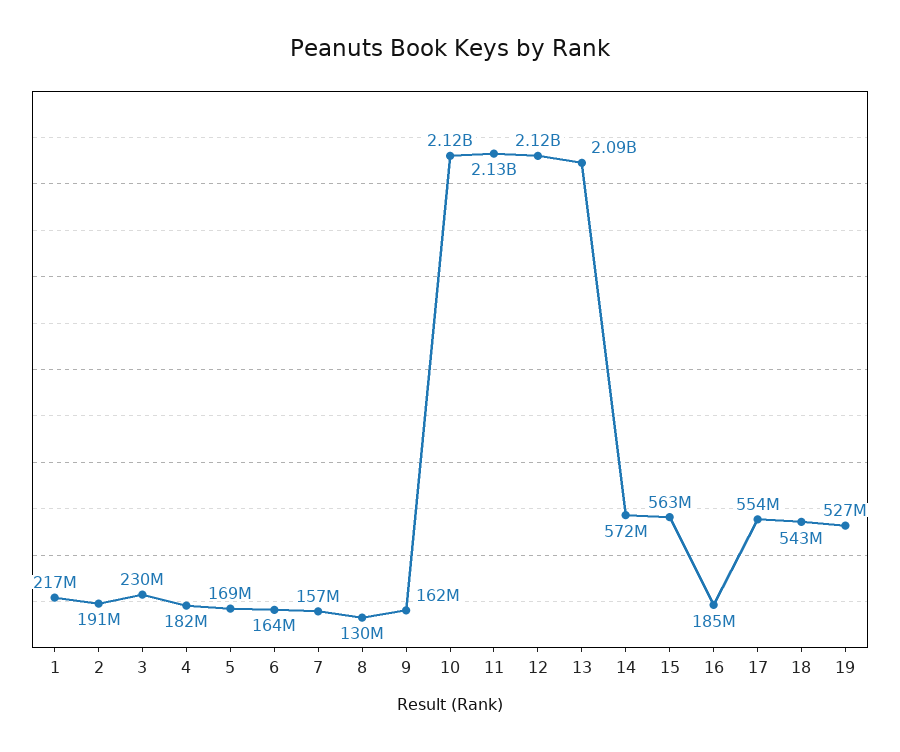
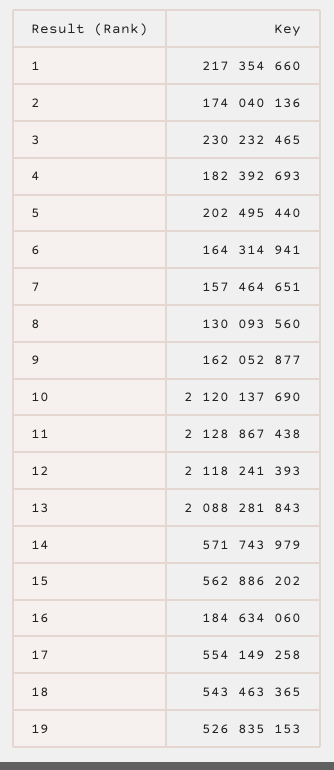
2: 191000000 -> 174040136
5: 169000000 -> 202495440

